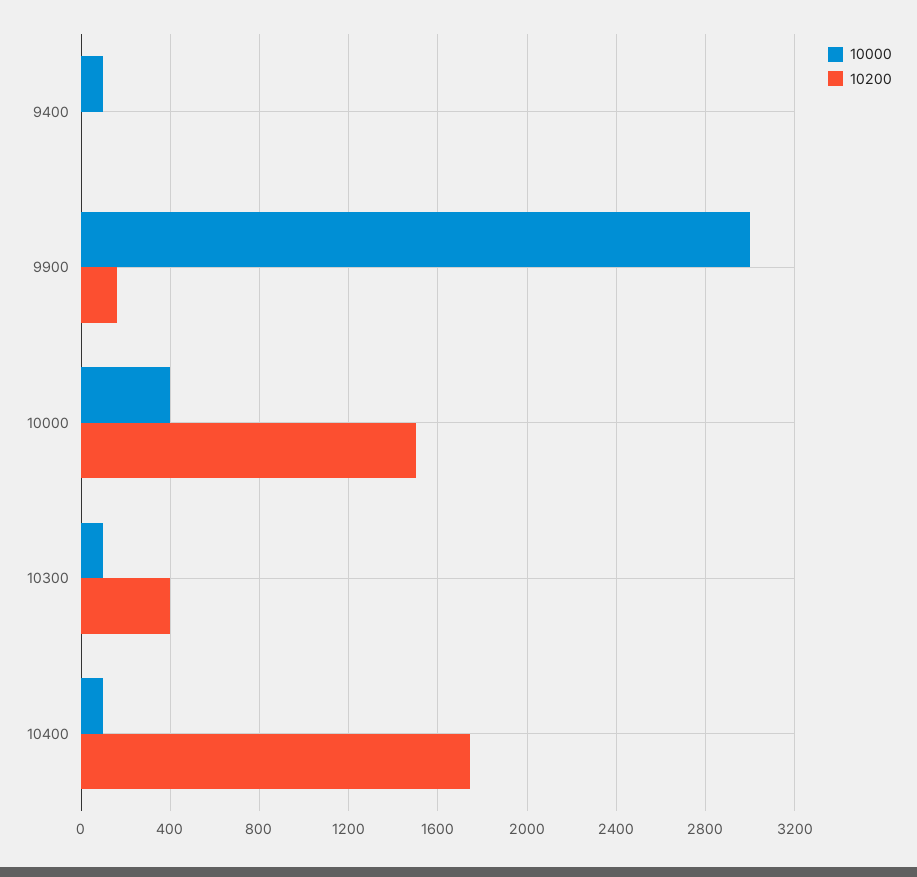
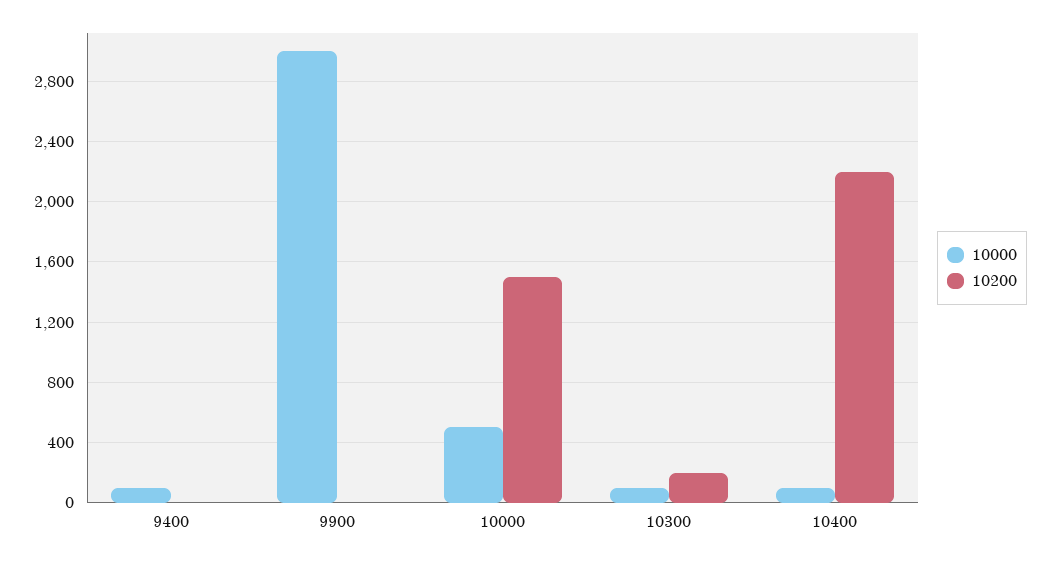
10200, 9900: 150 -> 0
10000, 10000: 400 -> 500
10200, 10300: 400 -> 200
10200, 10400: 1750 -> 2200

